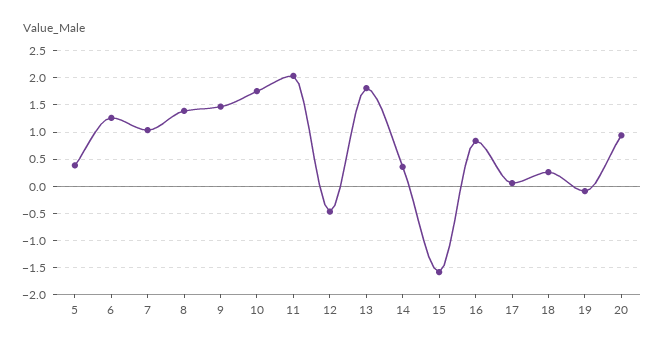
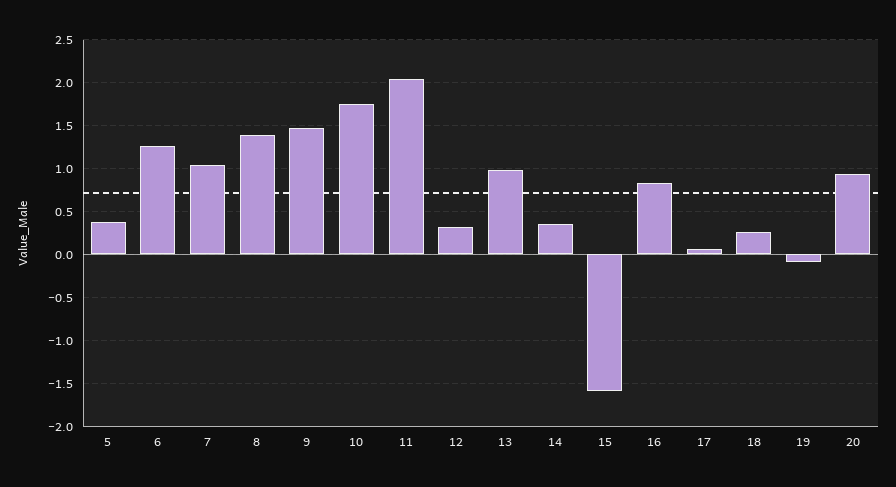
12: -0.5 -> 0.3
13: 1.75 -> 1

